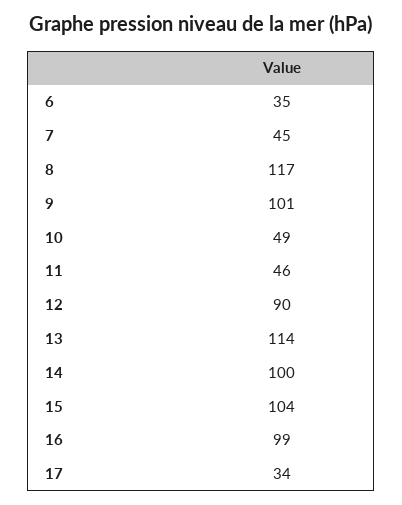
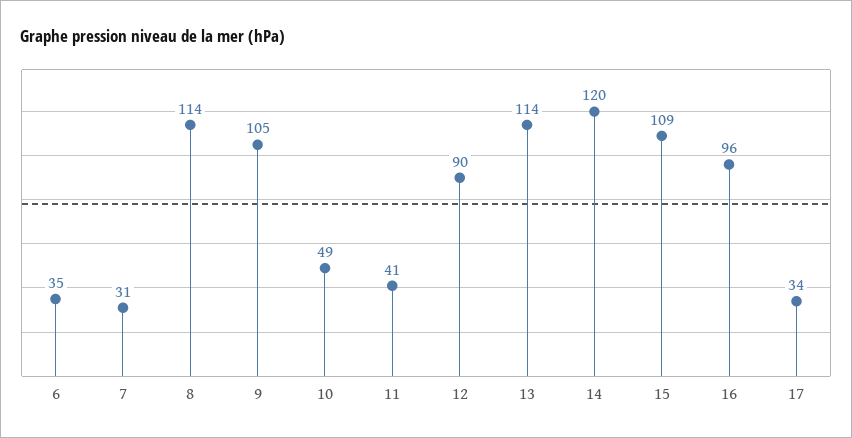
7: 45 -> 31
8: 117 -> 114
9: 101 -> 105
11: 46 -> 41
14: 100 -> 120
15: 104 -> 109
16: 99 -> 96

